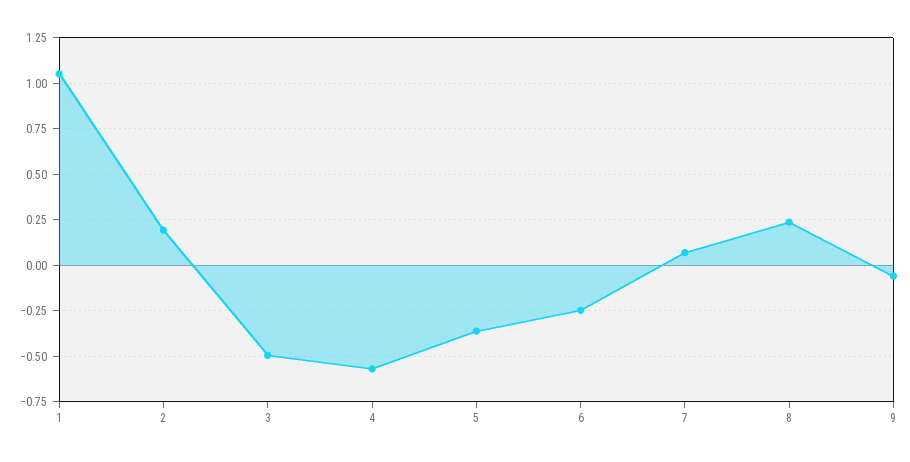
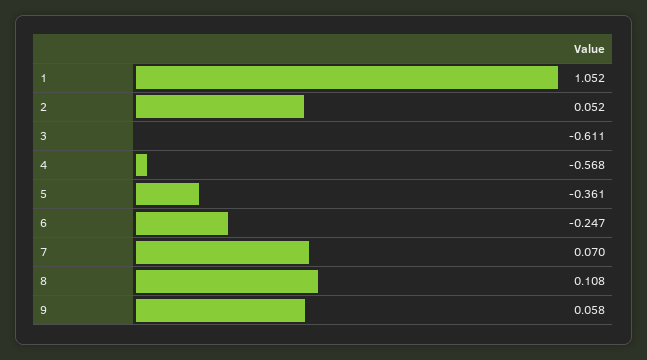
2: 0.2 -> 0.052
3: -0.5 -> -0.611
8: 0.25 -> 0.108
9: -0.05 -> 0.058

